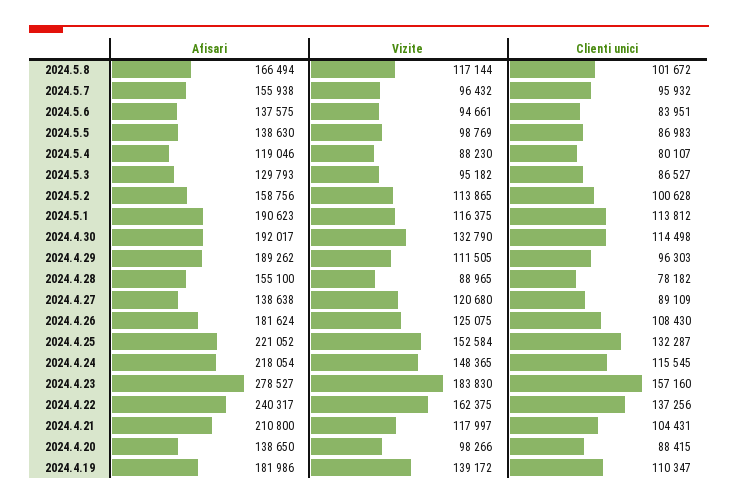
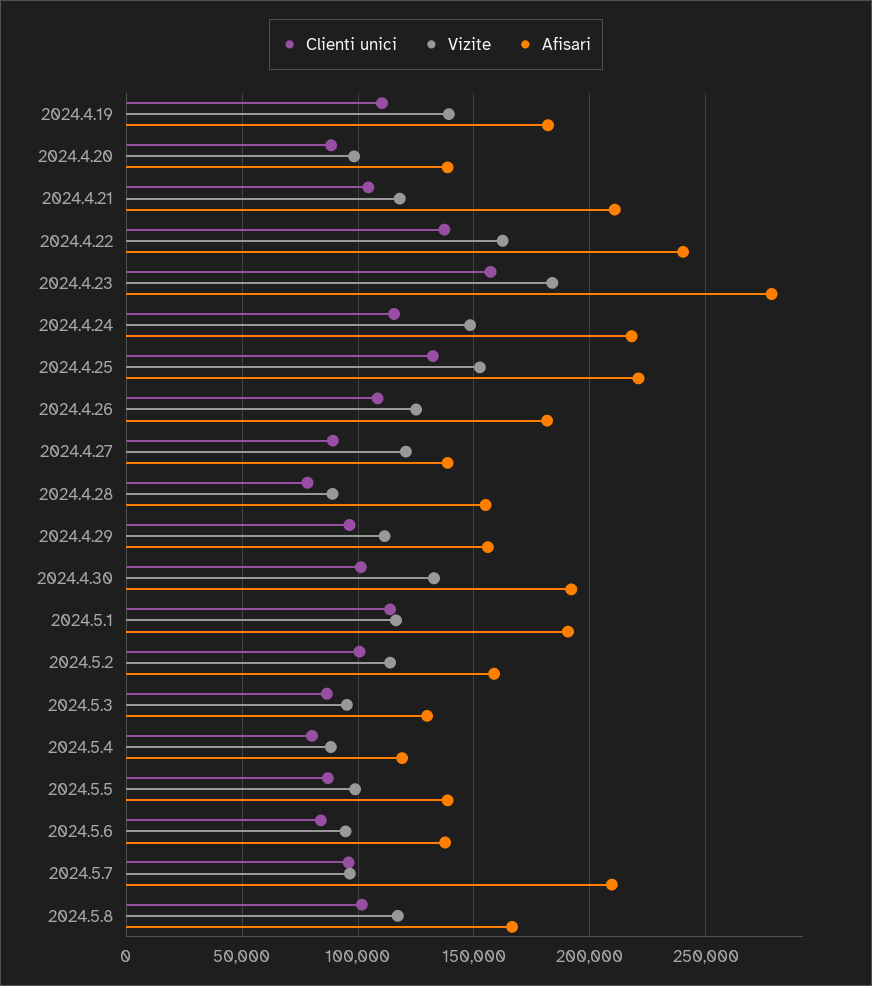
Afisari, 2024.5.7: 155938 -> 210000
Clienti unici, 2024.4.30: 114498 -> 100000
Afisari, 2024.4.29: 189262 -> 155000

